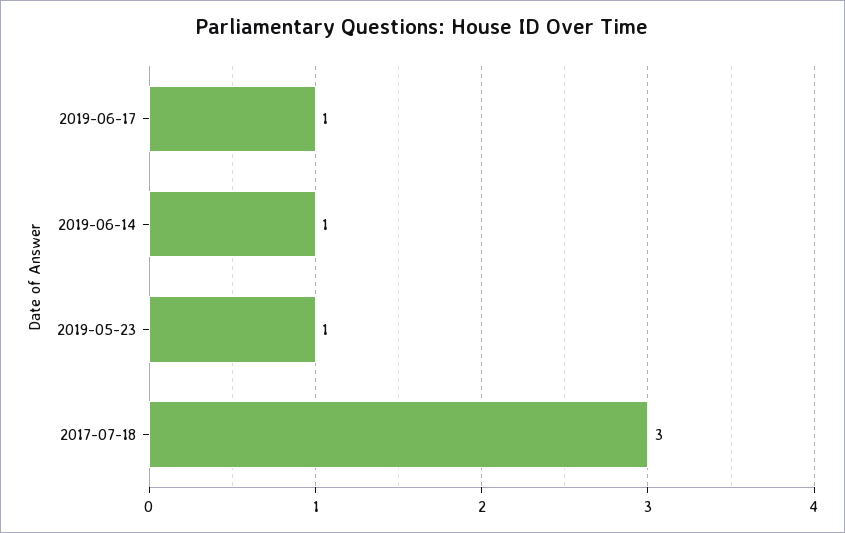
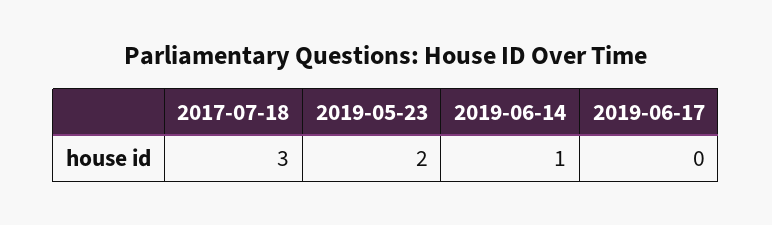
2019-06-17: 1 -> 0
2019-05-23: 1 -> 2

